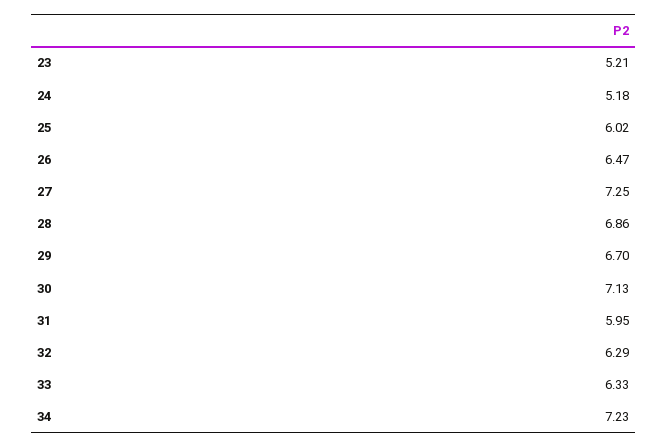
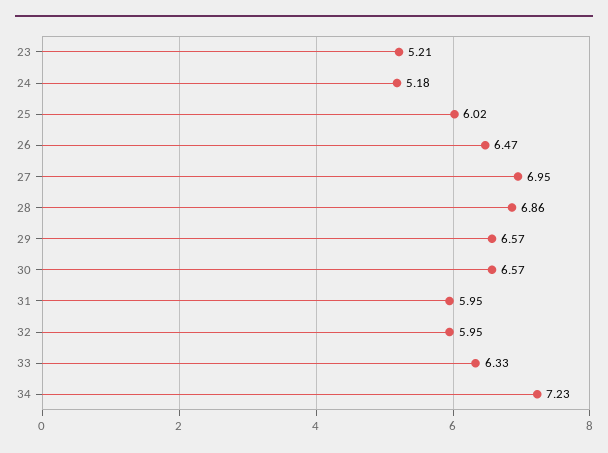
27: 7.25 -> 6.95
29: 6.7 -> 6.57
30: 7.13 -> 6.57
32: 6.29 -> 5.95

